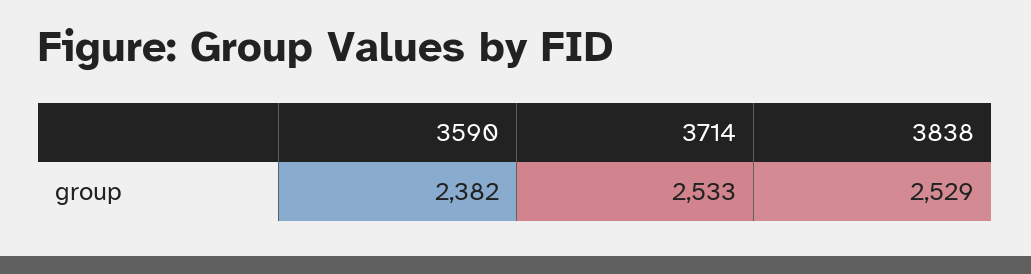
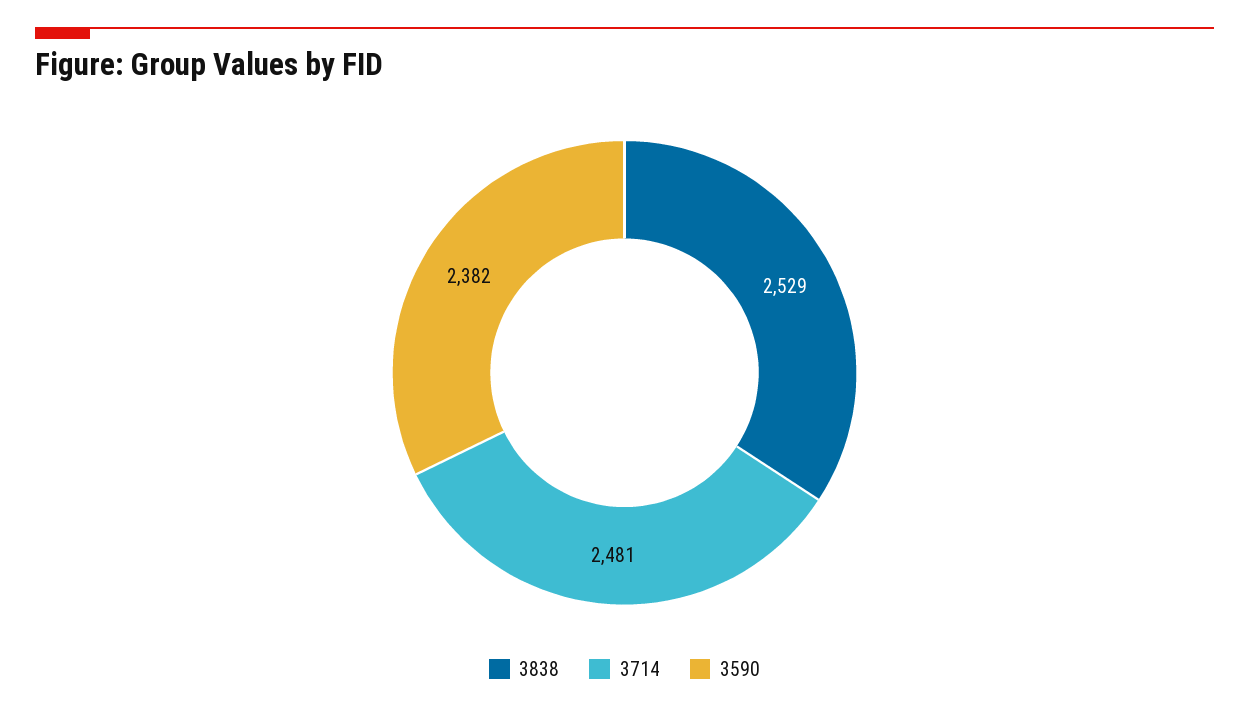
3714: 2533 -> 2481

